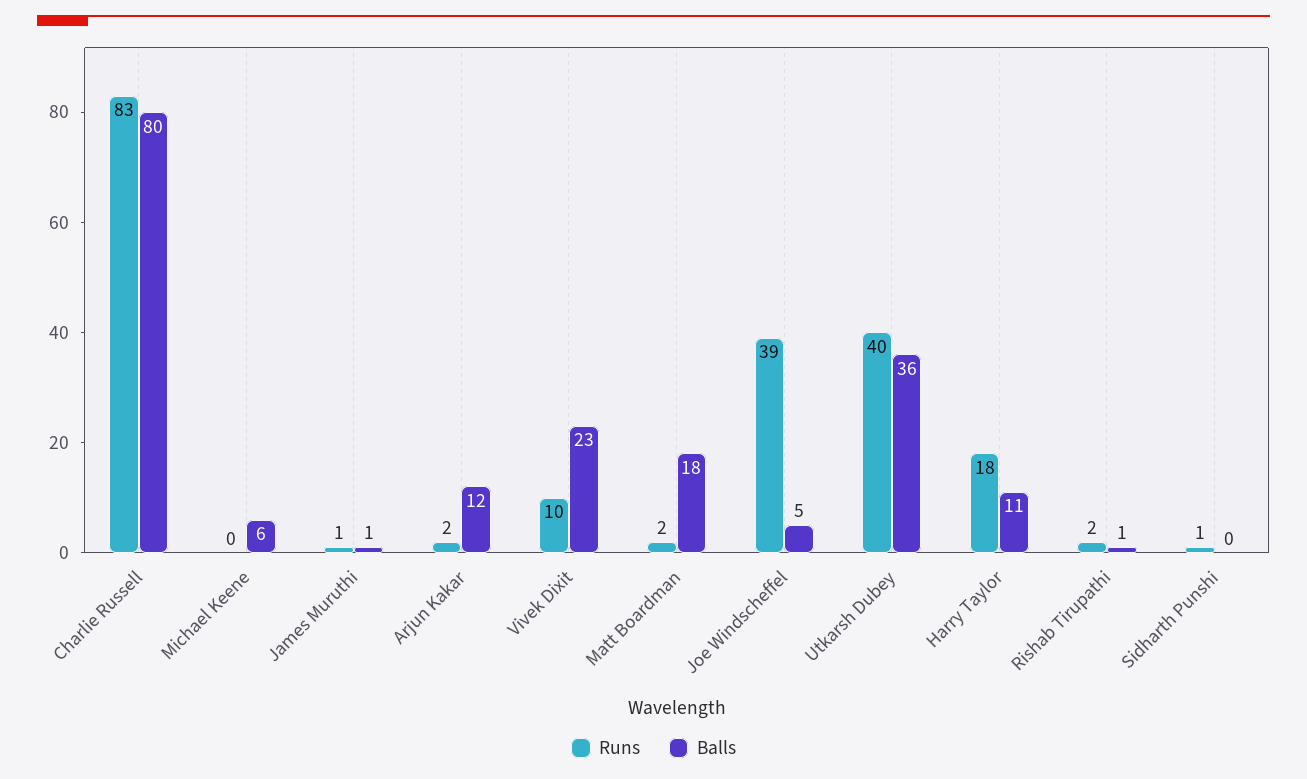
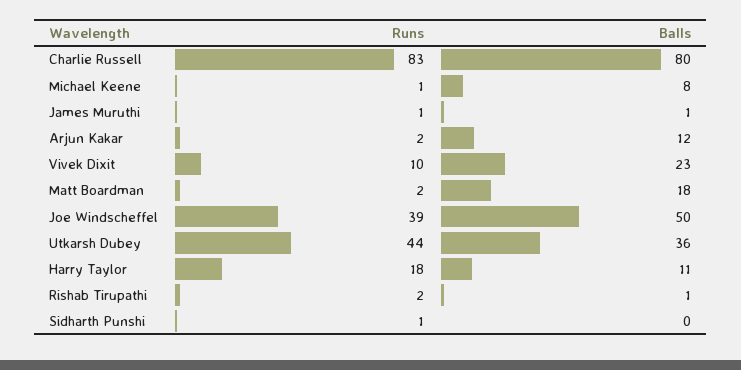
Runs, Michael Keene: 0 -> 1
Balls, Michael Keene: 6 -> 8
Balls, Joe Windscheffel: 5 -> 50
Runs, Utkarsh Dubey: 40 -> 44

